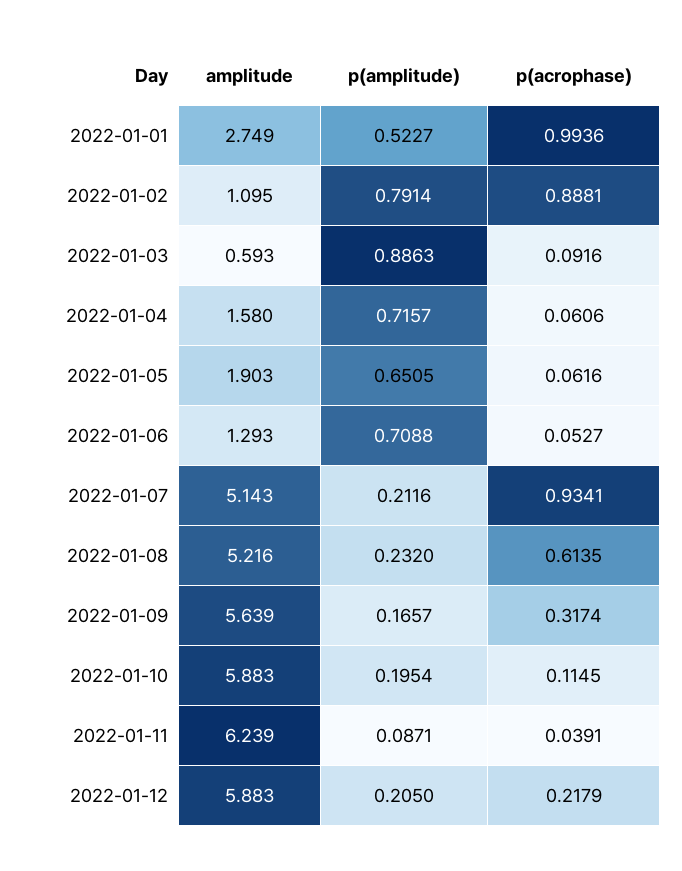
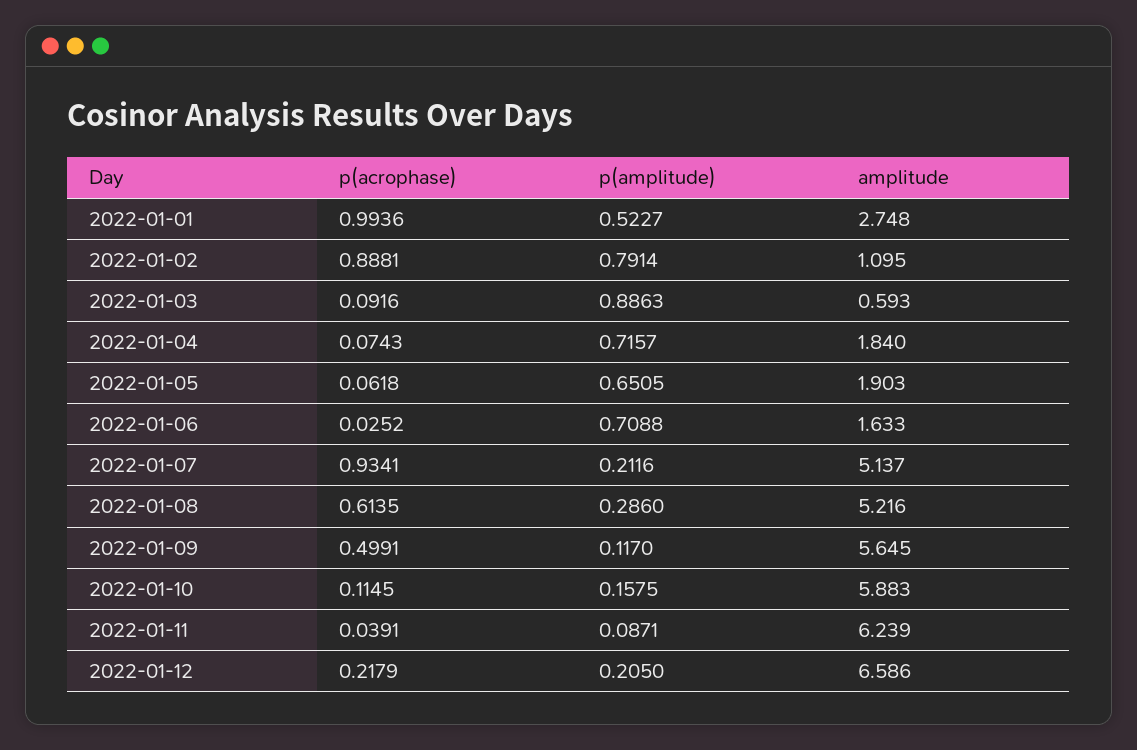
amplitude, 2022-01-01: 2.749 -> 2.748
amplitude, 2022-01-04: 1.58 -> 1.84
p(acrophase), 2022-01-04: 0.0606 -> 0.0743
p(acrophase), 2022-01-05: 0.0616 -> 0.0618
amplitude, 2022-01-06: 1.293 -> 1.633
p(acrophase), 2022-01-06: 0.0527 -> 0.0252
amplitude, 2022-01-07: 5.143 -> 5.137
p(amplitude), 2022-01-08: 0.232 -> 0.286
amplitude, 2022-01-09: 5.639 -> 5.645
p(amplitude), 2022-01-09: 0.1657 -> 0.117
p(acrophase), 2022-01-09: 0.3174 -> 0.4991
p(amplitude), 2022-01-10: 0.1954 -> 0.1575
amplitude, 2022-01-12: 5.883 -> 6.586

